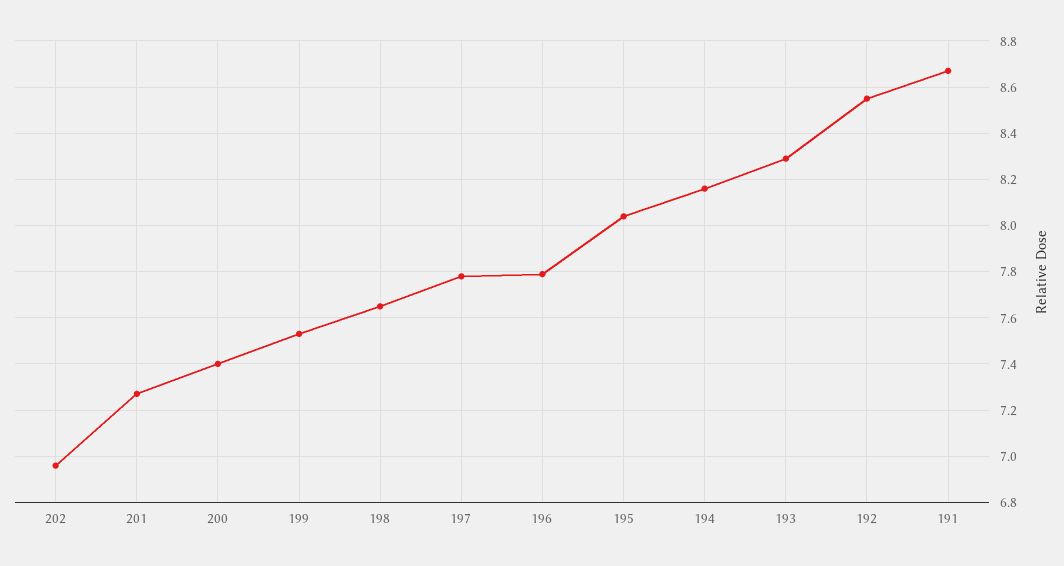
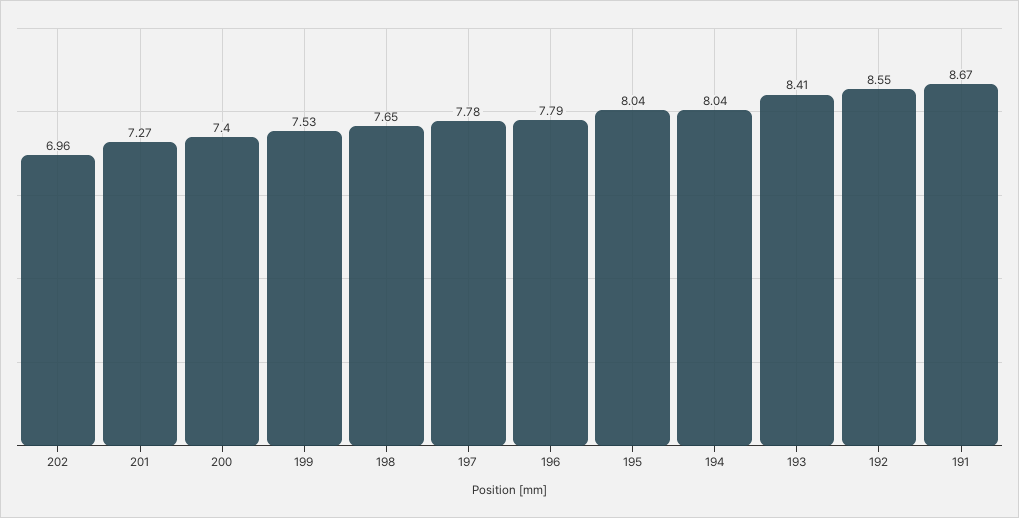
194: 8.15 -> 8.04
193: 8.3 -> 8.41

